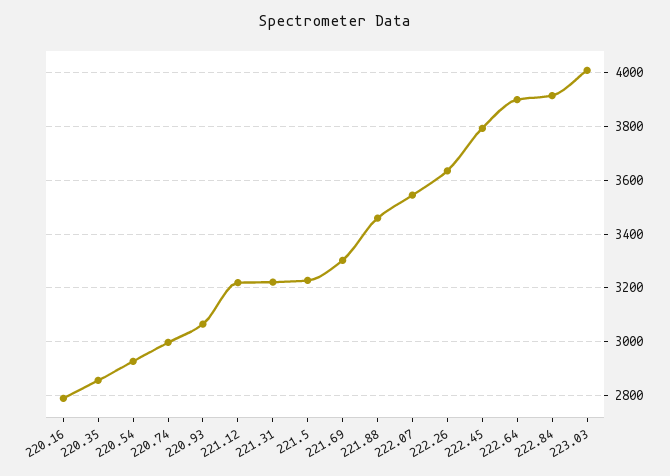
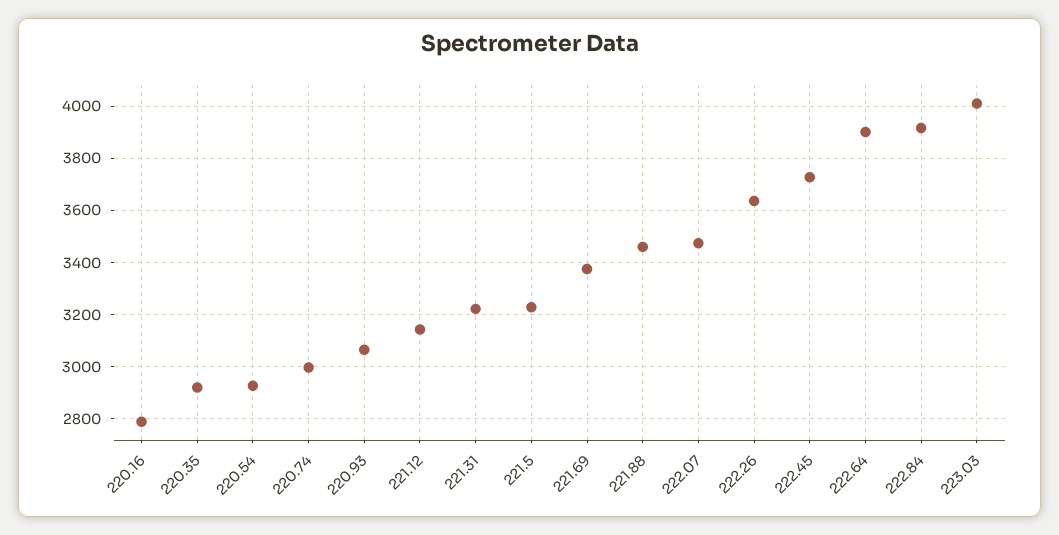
220.35: 2850 -> 2925
221.12: 3225 -> 3150
221.69: 3300 -> 3375
222.07: 3550 -> 3475
222.45: 3800 -> 3725

